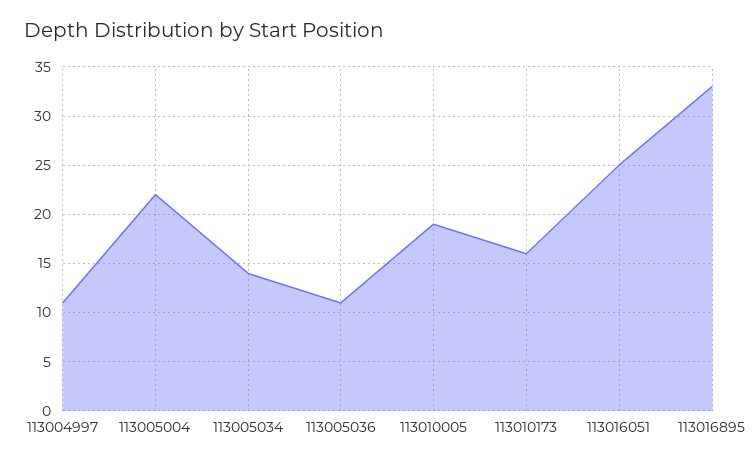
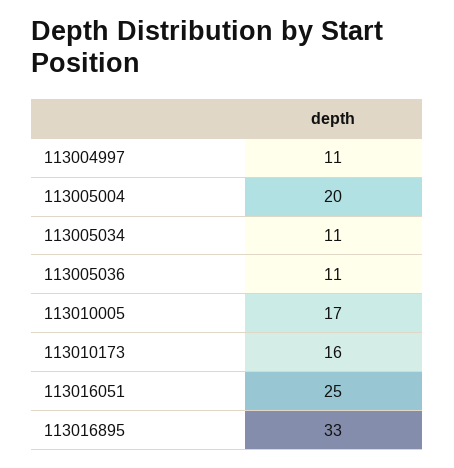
113005004: 22 -> 20
113005034: 14 -> 11
113010005: 19 -> 17

